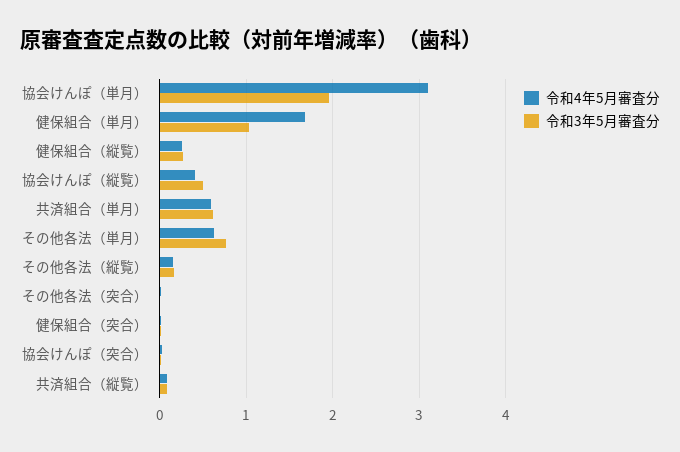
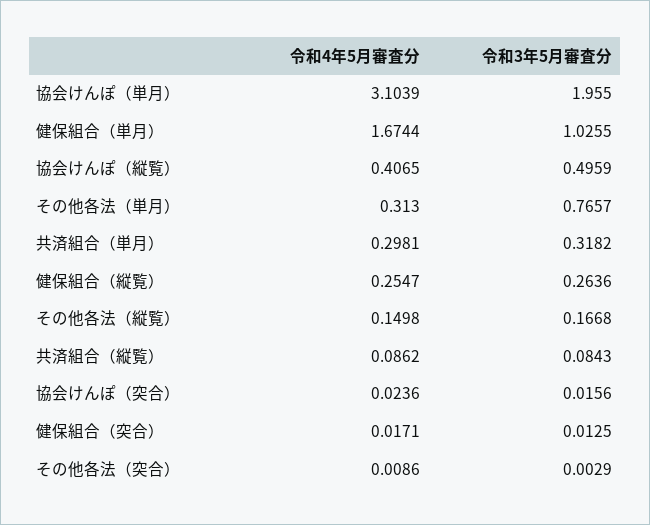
令和4年5月審査分, 共済組合（単月）: 0.6 -> 0.2981
令和3年5月審査分, 共済組合（単月）: 0.6 -> 0.3182
令和4年5月審査分, その他各法（単月）: 0.6 -> 0.313

